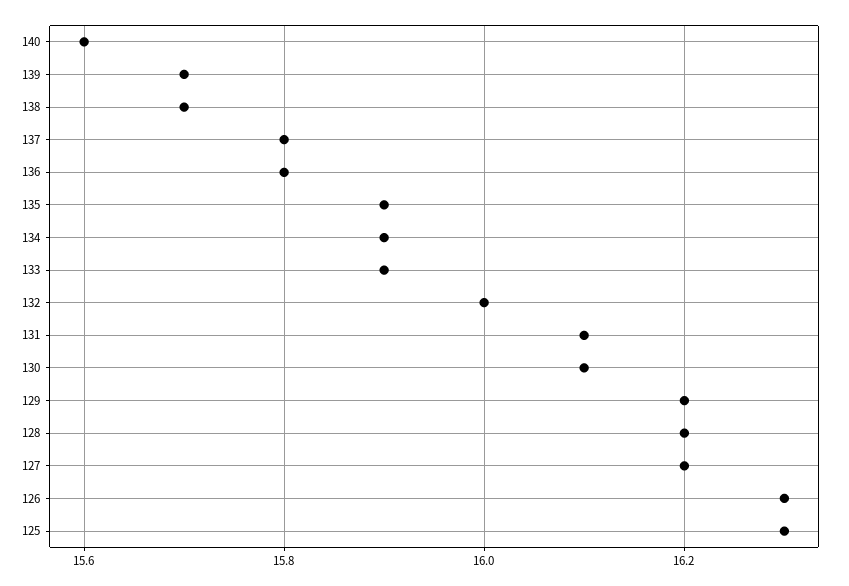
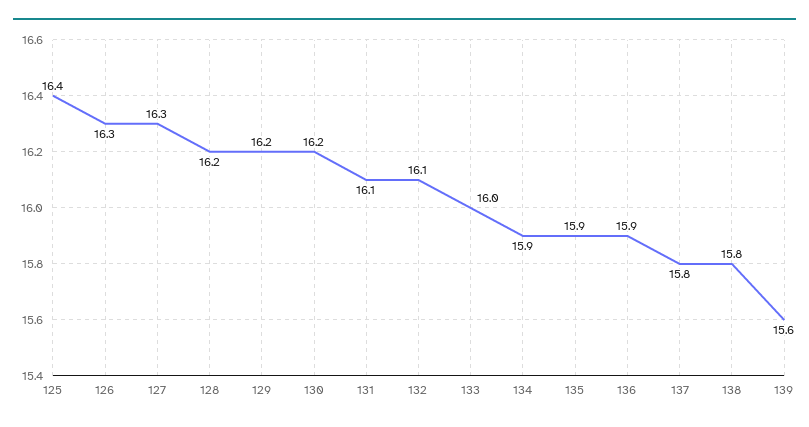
140: 15.6 -> none
139: 15.7 -> 15.6
138: 15.7 -> 15.8
136: 15.8 -> 15.9
133: 15.9 -> 16
132: 16 -> 16.1
130: 16.1 -> 16.2
127: 16.2 -> 16.3
125: 16.3 -> 16.4

